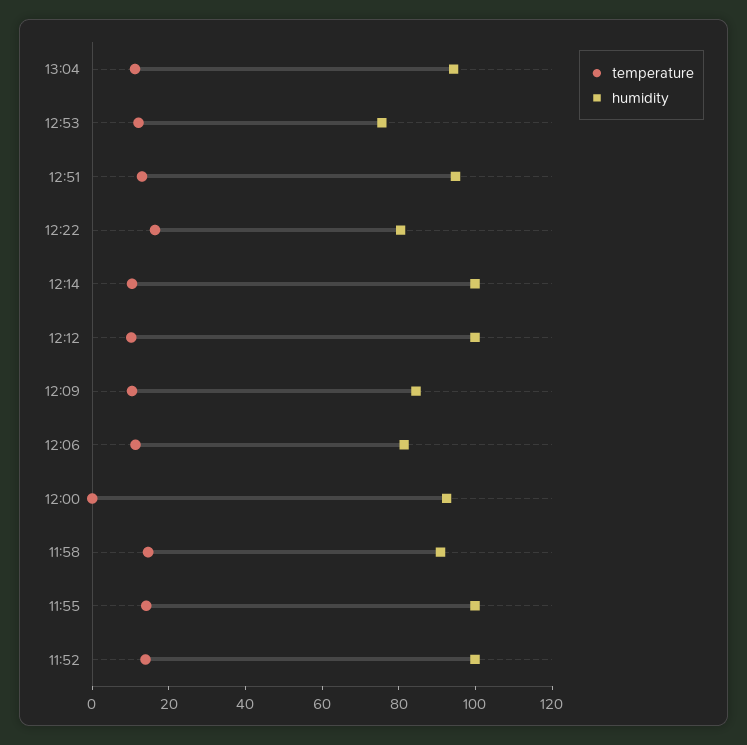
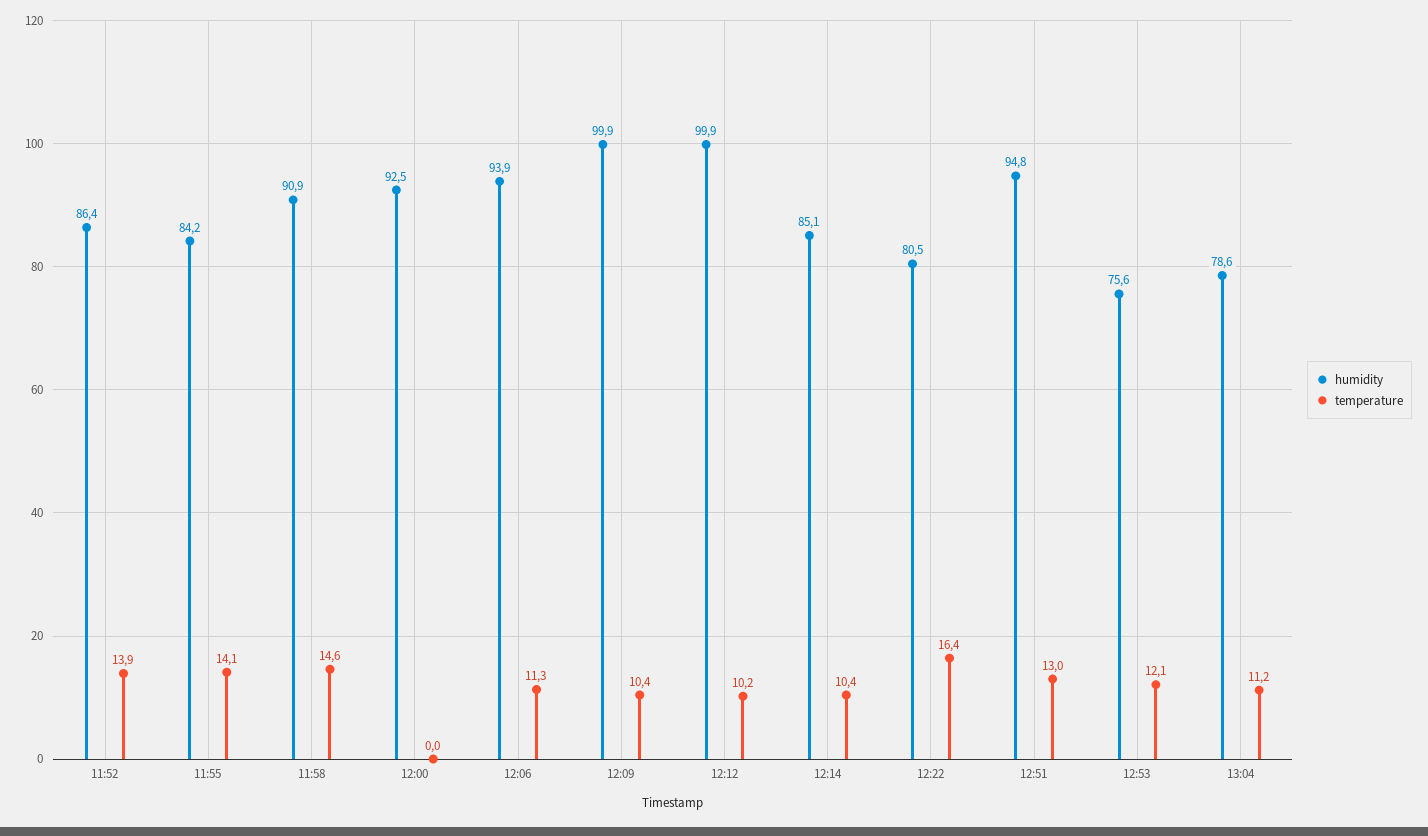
humidity, 13:04: 95 -> 78.6
humidity, 12:14: 100 -> 85.1
humidity, 12:09: 85 -> 99.9
humidity, 12:06: 80 -> 93.9
humidity, 11:55: 100 -> 84.2
humidity, 11:52: 100 -> 86.4

